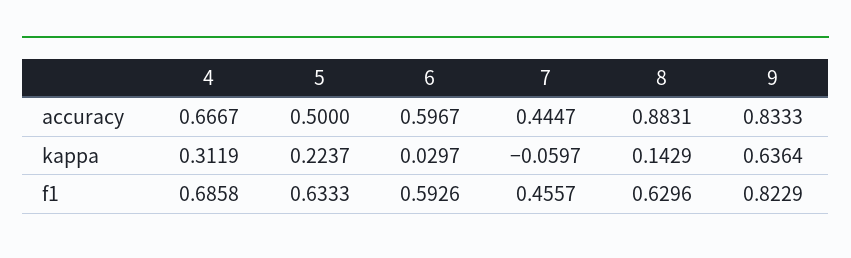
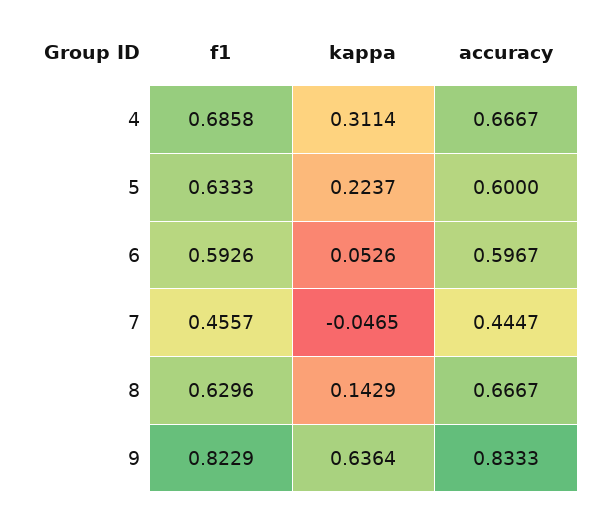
5, accuracy: 0.5 -> 0.6
8, accuracy: 0.8831 -> 0.6667
4, kappa: 0.3119 -> 0.3114
6, kappa: 0.0297 -> 0.0526
7, kappa: -0.0597 -> -0.0465

